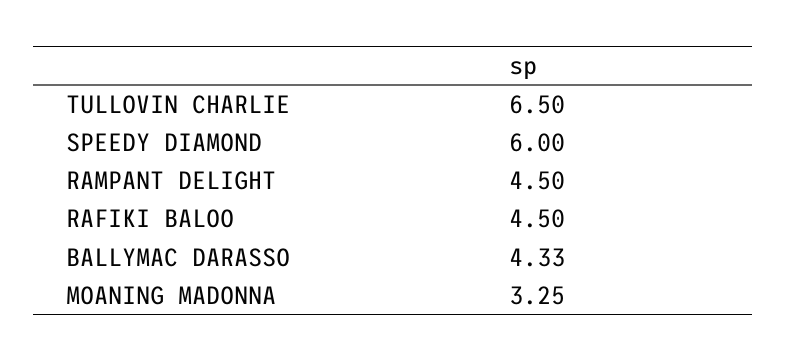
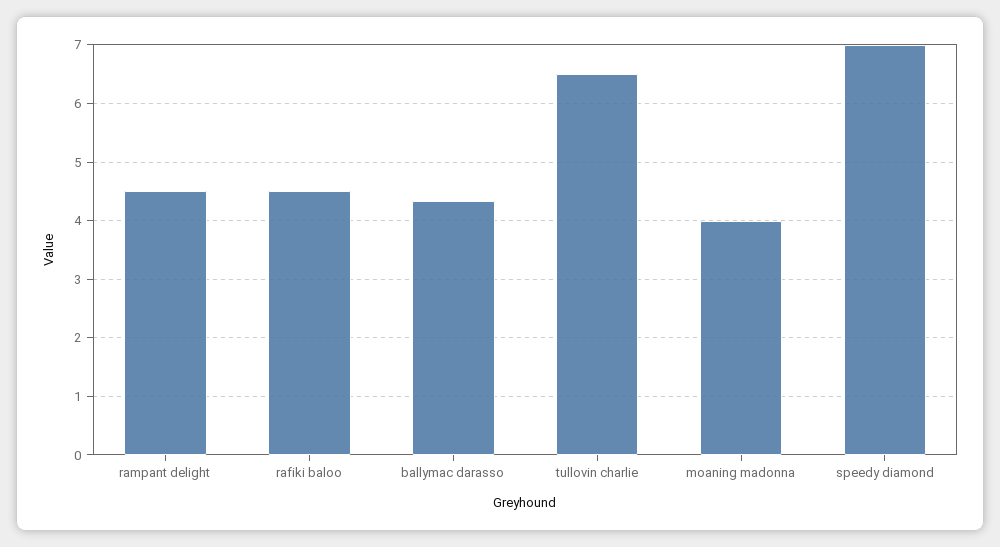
SPEEDY DIAMOND: 6 -> 7
MOANING MADONNA: 3.25 -> 4

